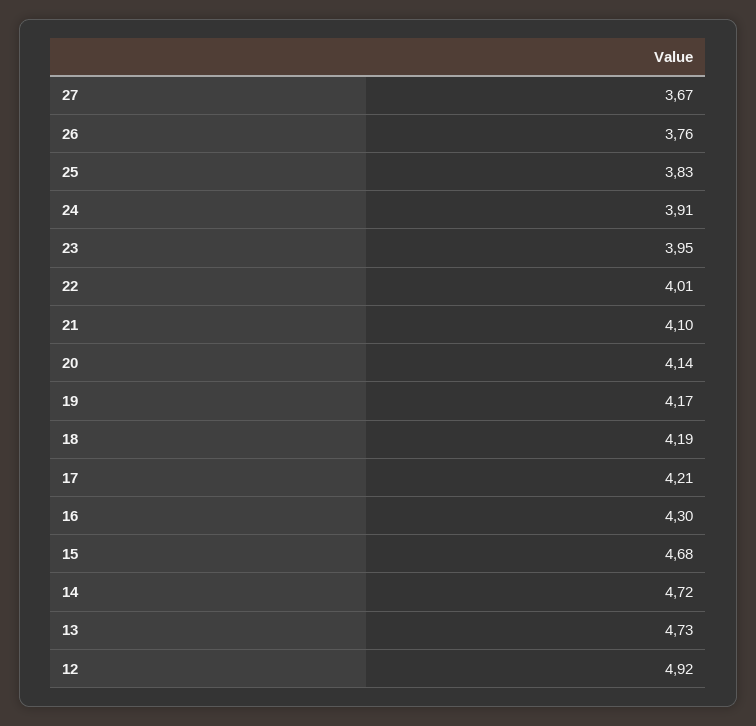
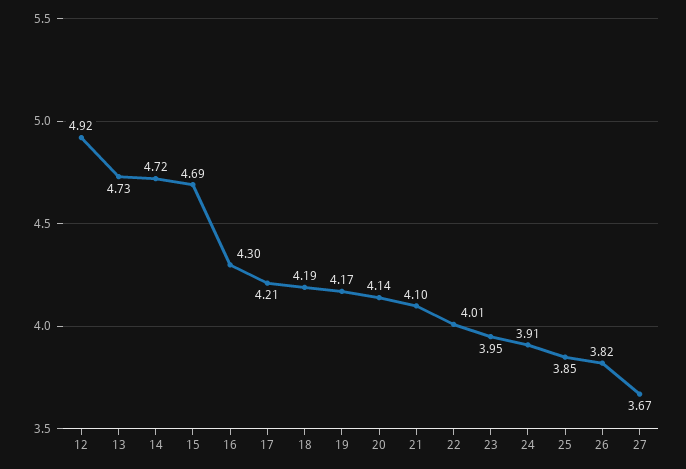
26: 3.76 -> 3.82
25: 3.83 -> 3.85
15: 4.68 -> 4.69

